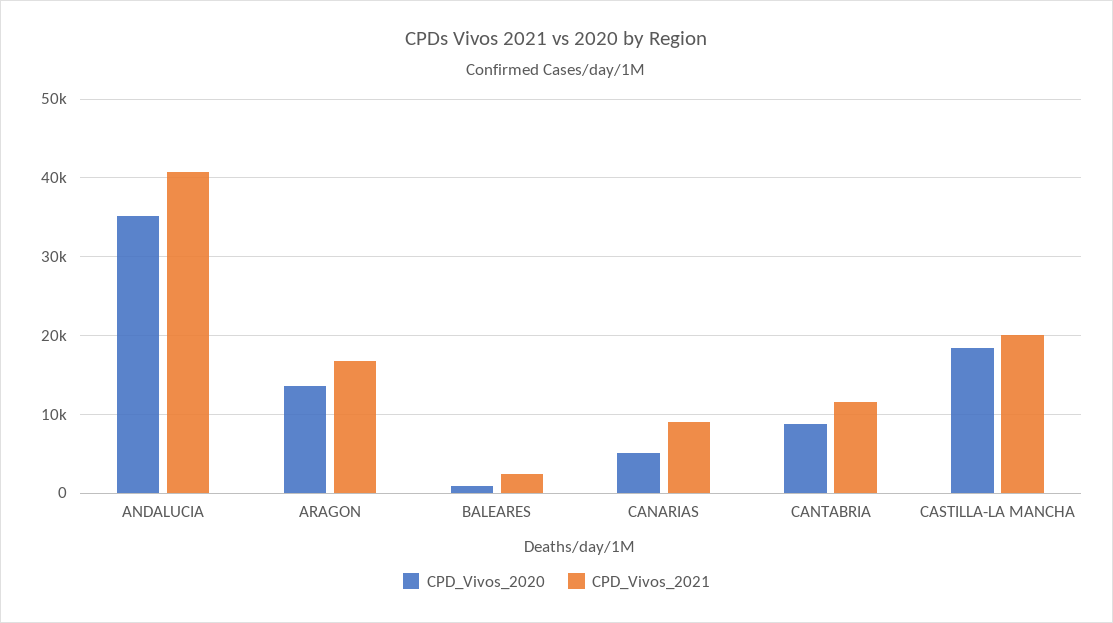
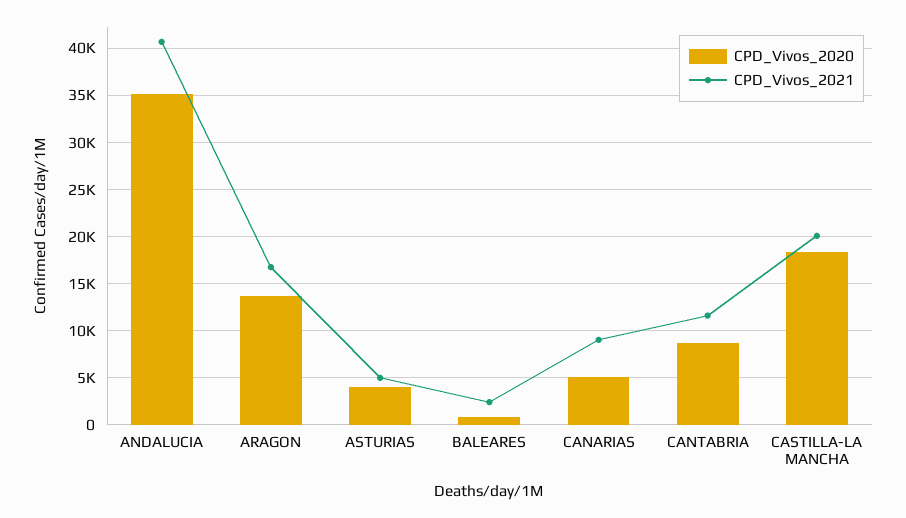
CPD_Vivos_2020, ASTURIAS: none -> 4000
CPD_Vivos_2021, ASTURIAS: none -> 5000

